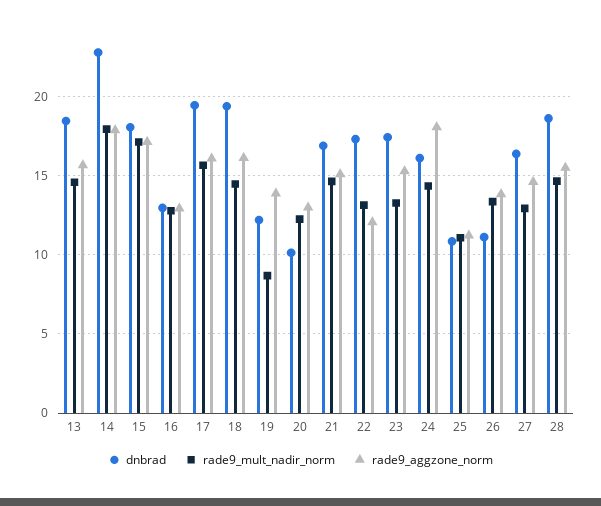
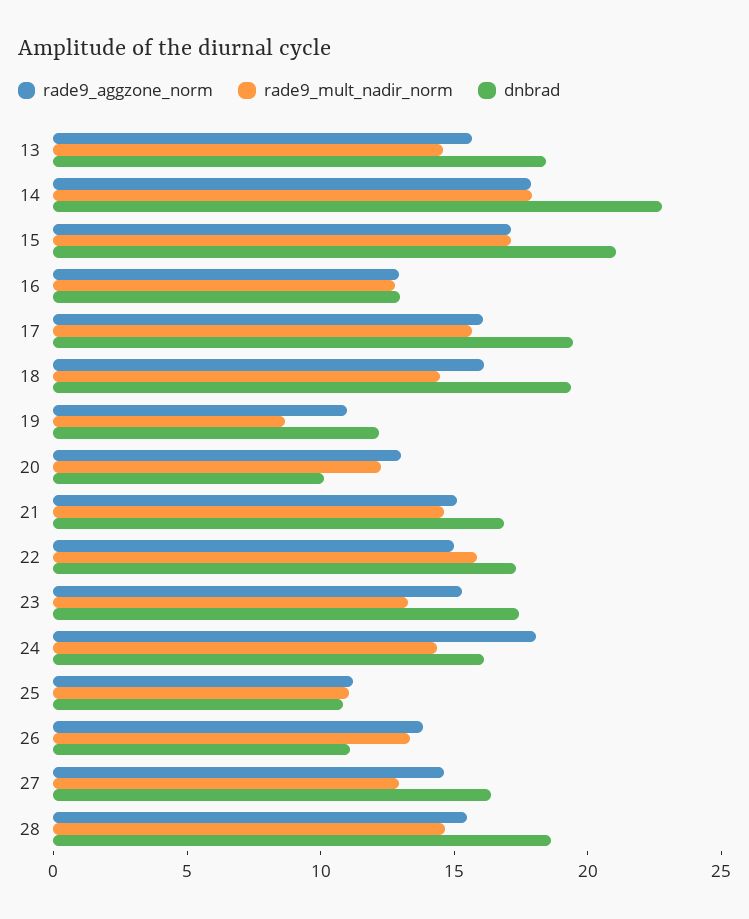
dnbrad, 15: 18 -> 21
rade9_aggzone_norm, 19: 14 -> 11
rade9_mult_nadir_norm, 22: 13 -> 16
rade9_aggzone_norm, 22: 12 -> 15

